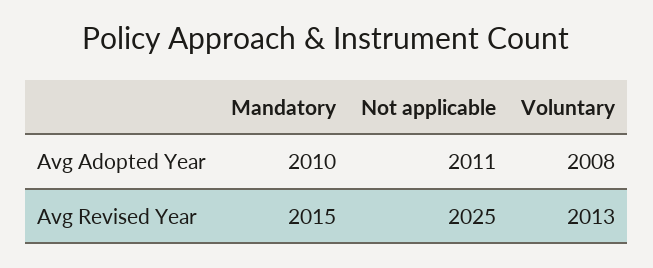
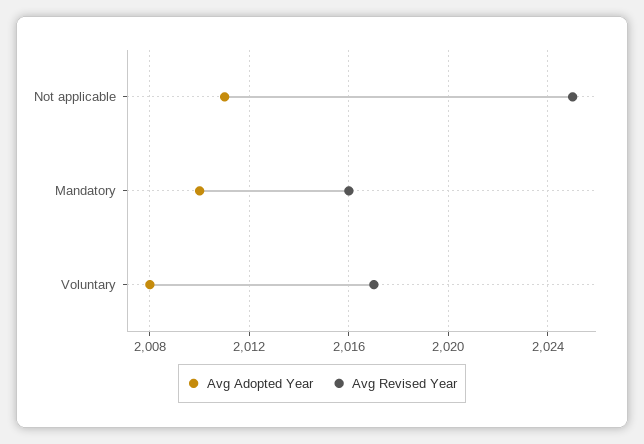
Avg Revised Year, Mandatory: 2015 -> 2016
Avg Revised Year, Voluntary: 2013 -> 2017

